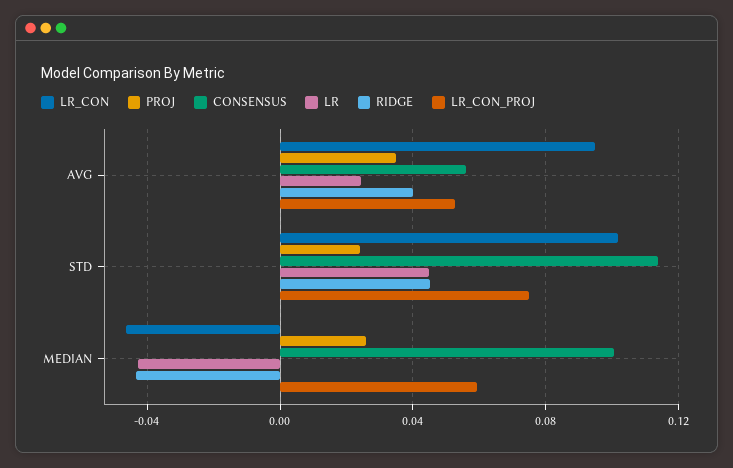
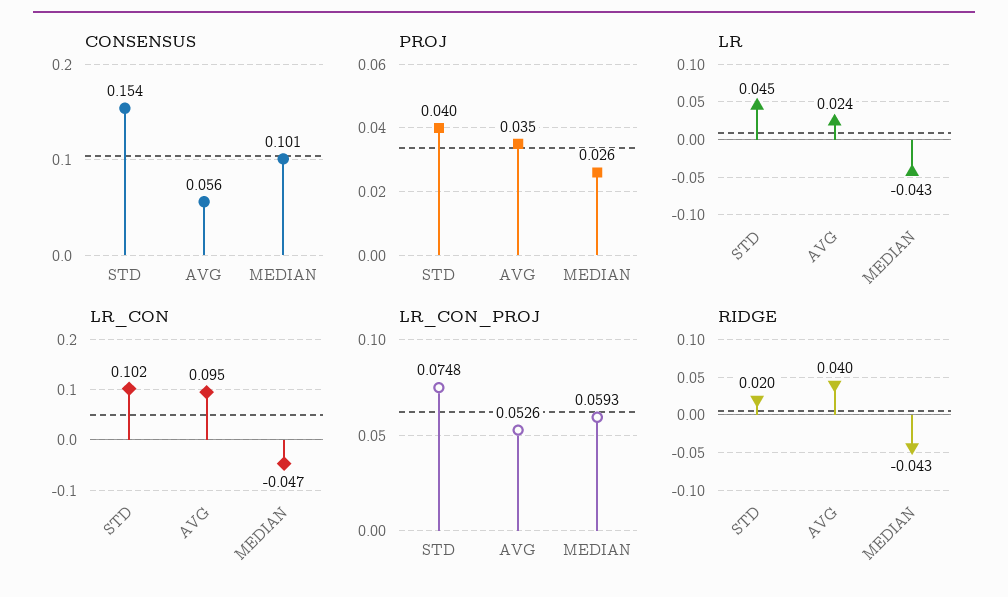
PROJ, STD: 0.025 -> 0.04
CONSENSUS, STD: 0.115 -> 0.154
RIDGE, STD: 0.045 -> 0.02

